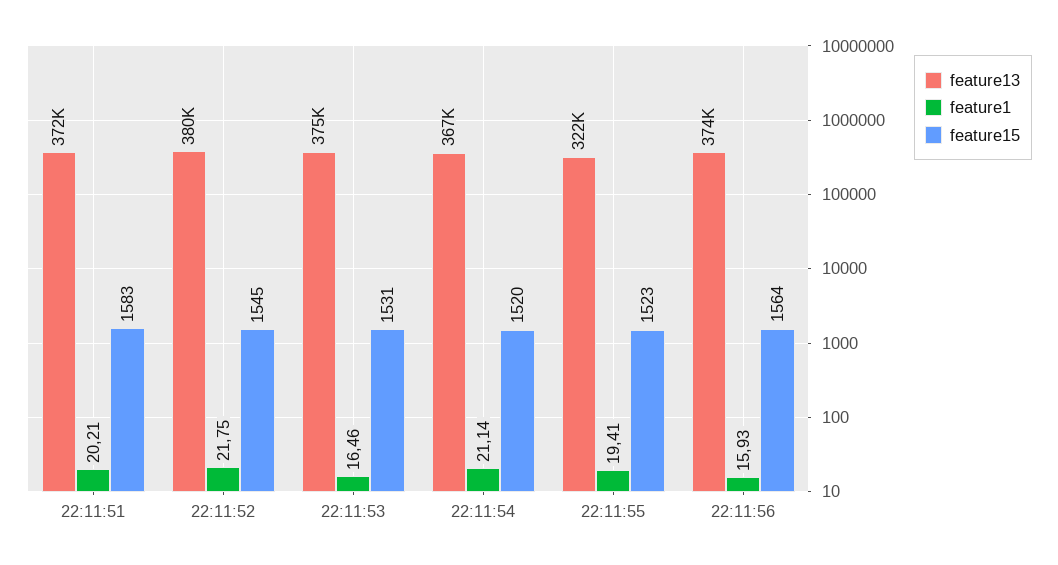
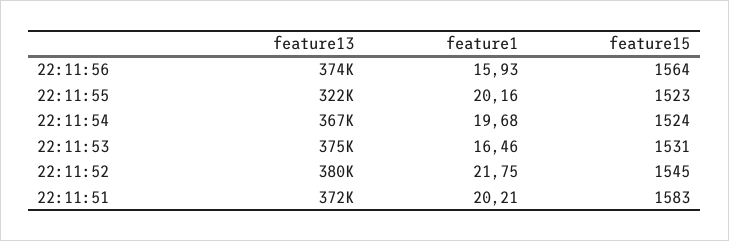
feature1, 22:11:54: 21.14 -> 19.68
feature15, 22:11:54: 1520 -> 1524
feature1, 22:11:55: 19.41 -> 20.16

